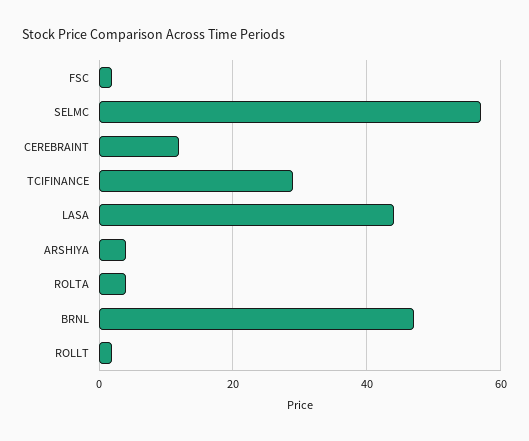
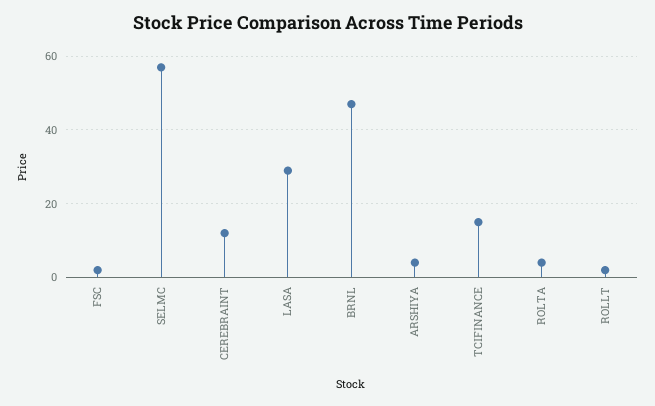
TCIFINANCE: 30 -> 15
LASA: 45 -> 30

